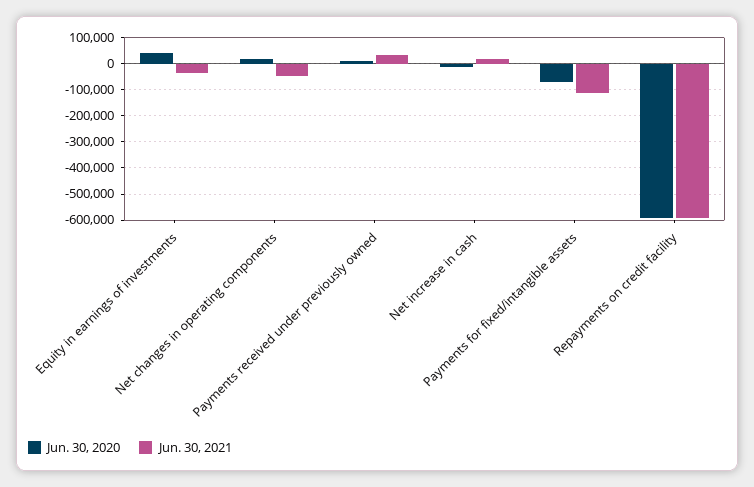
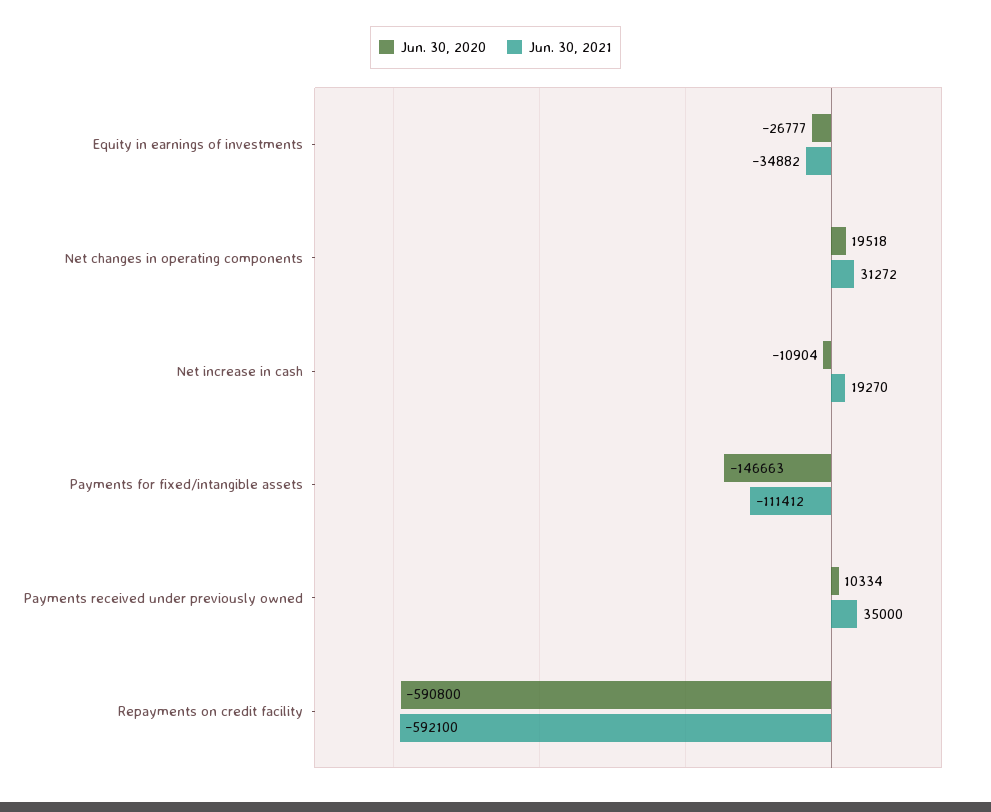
Jun. 30, 2020, Equity in earnings of investments: 50000 -> -26777
Jun. 30, 2021, Net changes in operating components: -50000 -> 31272
Jun. 30, 2020, Payments for fixed/intangible assets: -75000 -> -146663

